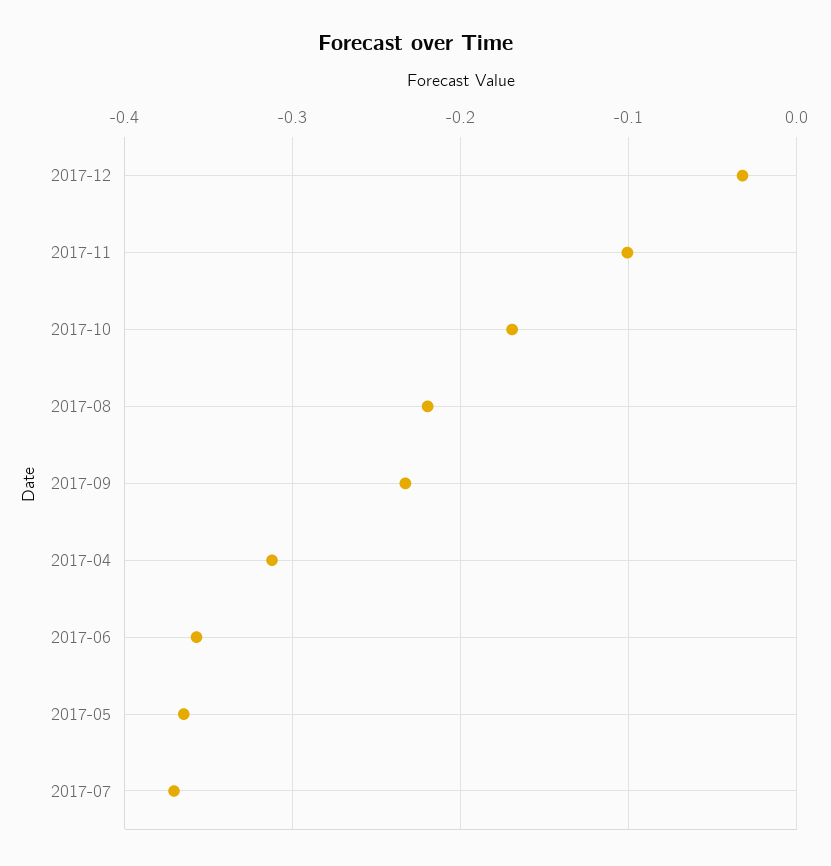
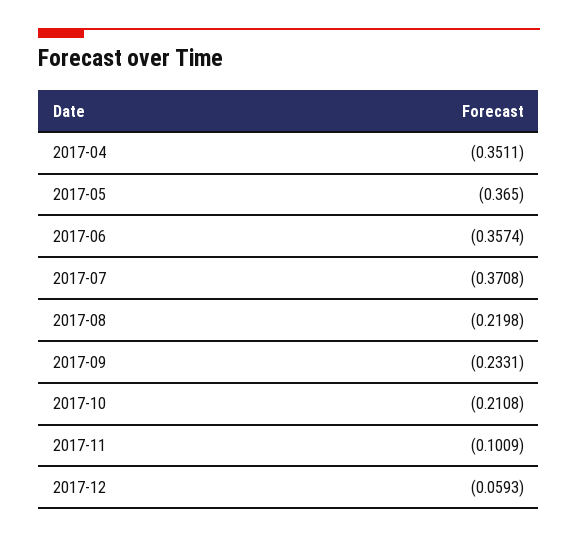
2017-12: -0.03 -> -0.0593
2017-10: -0.17 -> -0.2108
2017-04: -0.31 -> -0.3511

